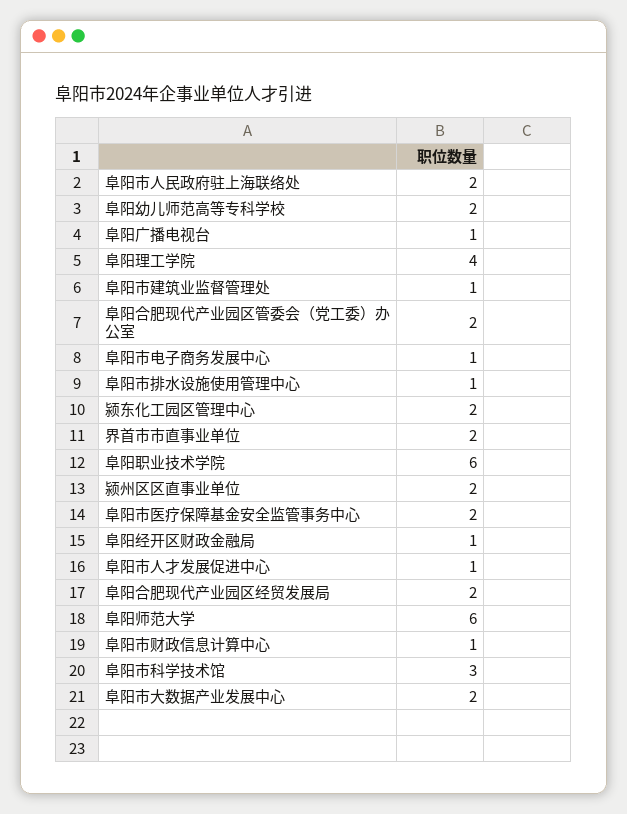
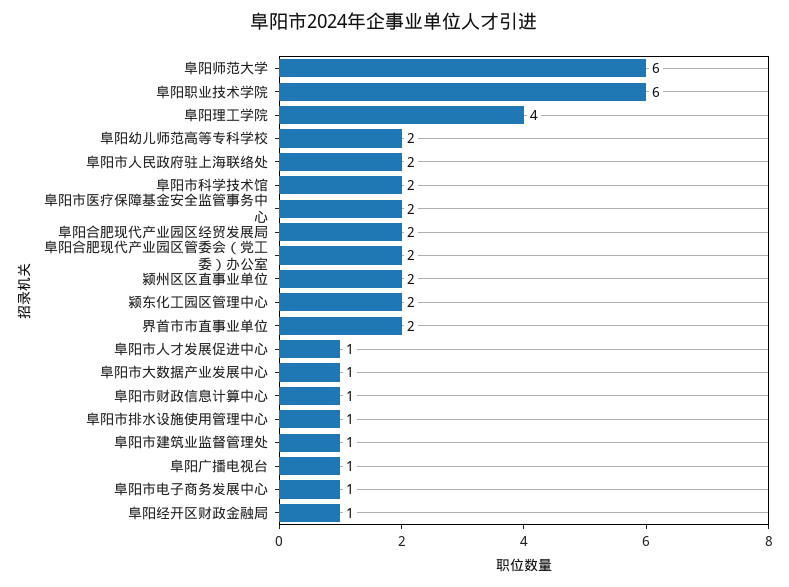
阜阳市科学技术馆: 3 -> 2
阜阳市大数据产业发展中心: 2 -> 1

